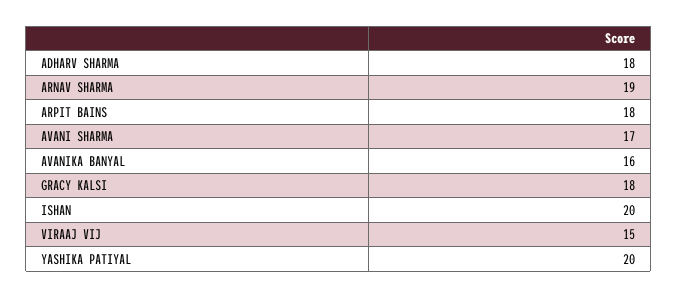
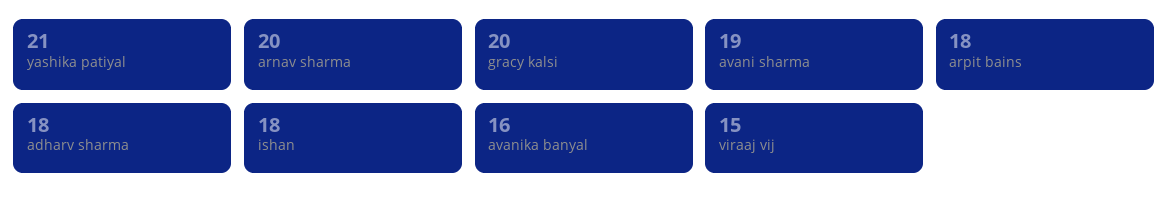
ARNAV SHARMA: 19 -> 20
AVANI SHARMA: 17 -> 19
GRACY KALSI: 18 -> 20
ISHAN: 20 -> 18
YASHIKA PATIYAL: 20 -> 21

